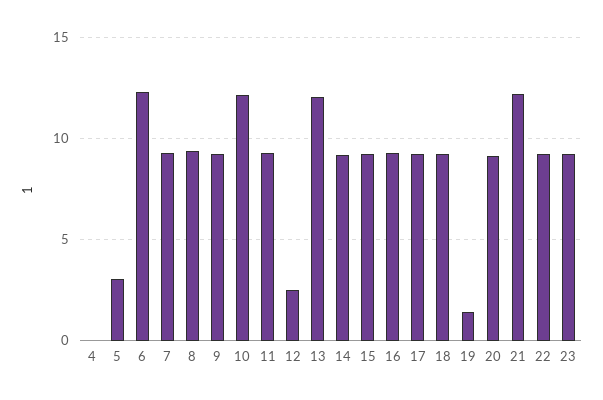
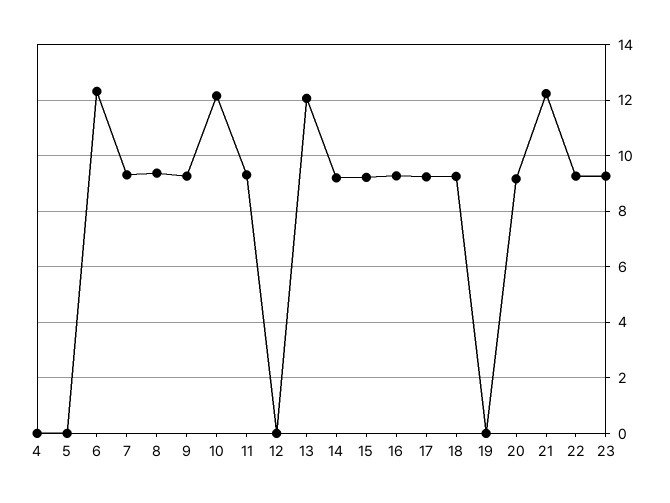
5: 3 -> 0
12: 2.5 -> 0
19: 1.5 -> 0

